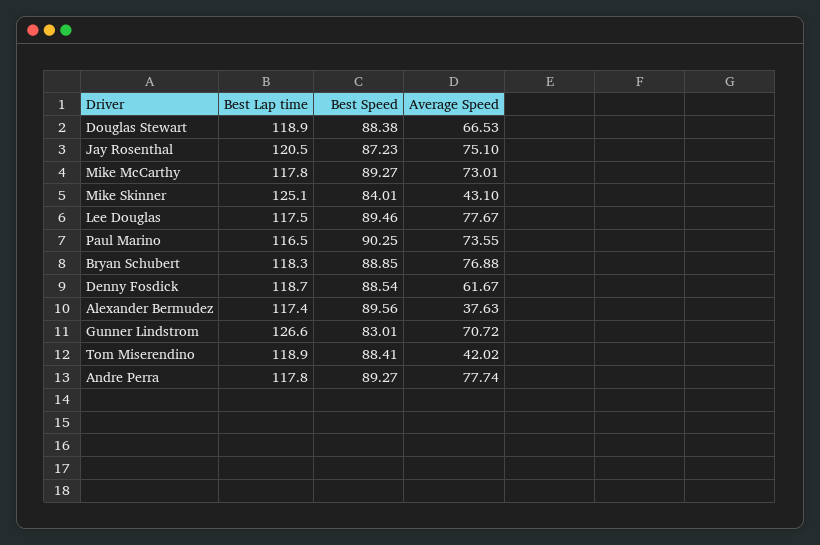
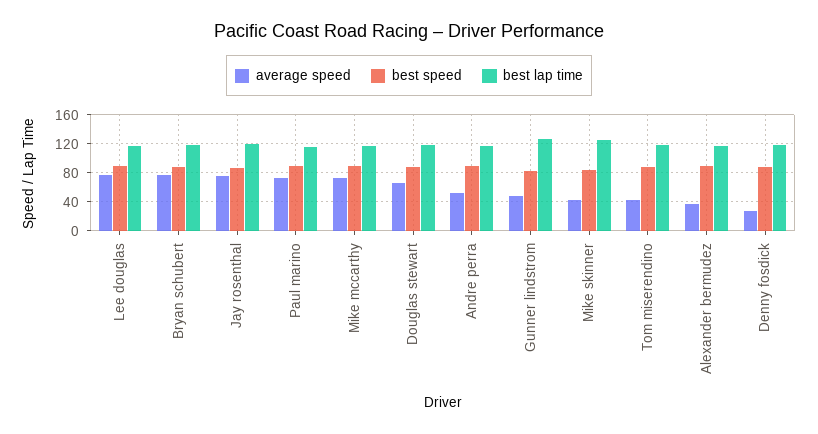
Average Speed, Denny Fosdick: 61.67 -> 30
Average Speed, Gunner Lindstrom: 70.72 -> 50
Average Speed, Andre Perra: 77.74 -> 50

